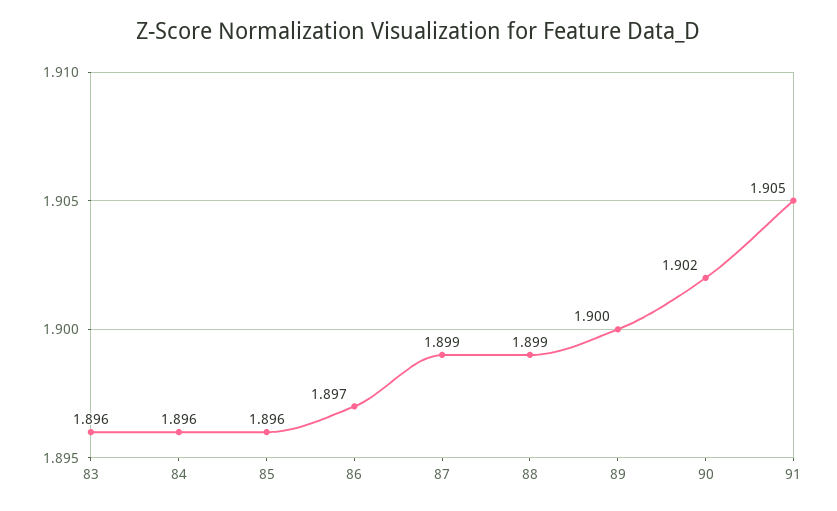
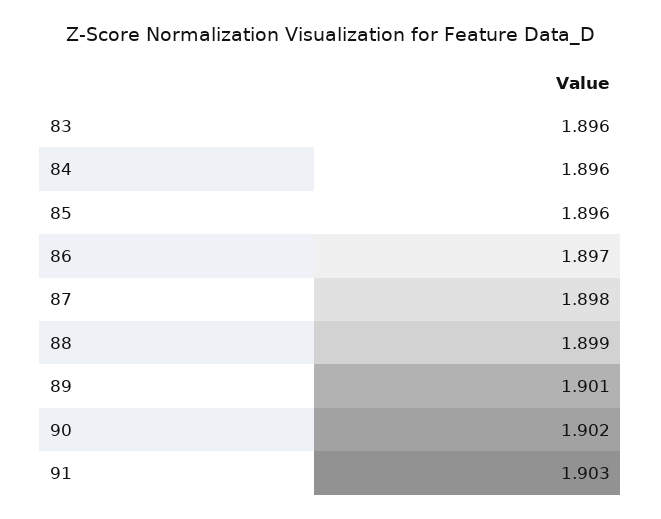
87: 1.899 -> 1.898
89: 1.9 -> 1.901
91: 1.905 -> 1.903

